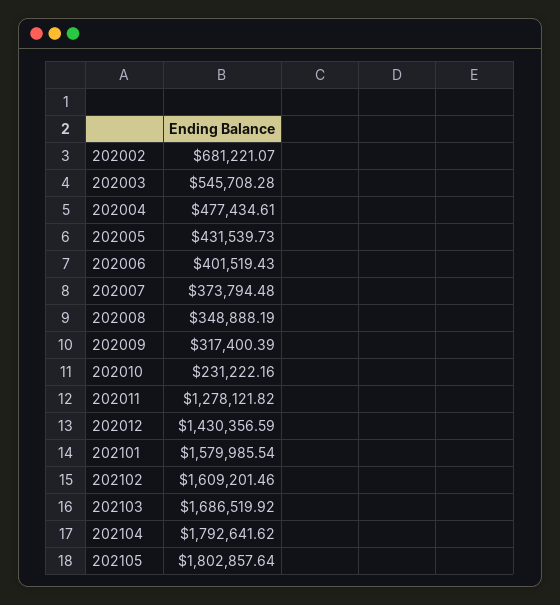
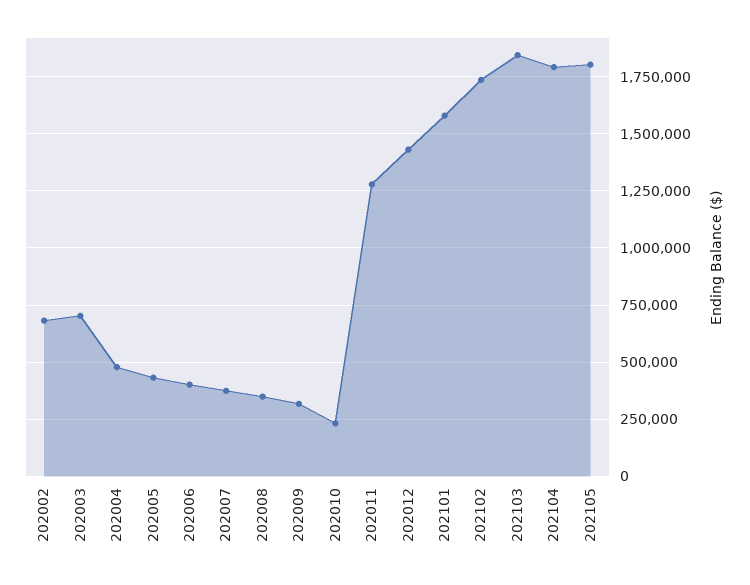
202003: 545708.28 -> 700000
202102: 1609201.46 -> 1750000
202103: 1686519.92 -> 1850000

